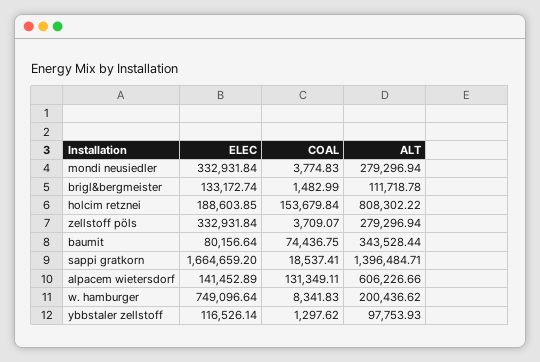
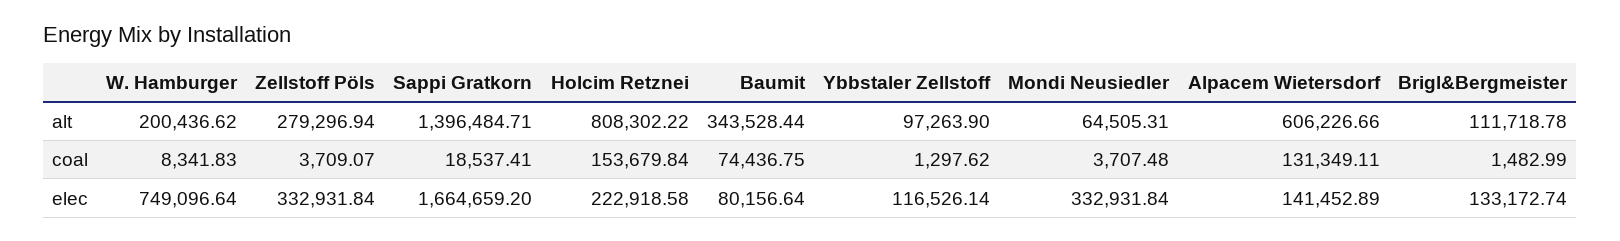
COAL, mondi neusiedler: 3774.83 -> 3707.48
ALT, mondi neusiedler: 279296.94 -> 64505.31
ELEC, holcim retznei: 188603.85 -> 222918.58
ALT, ybbstaler zellstoff: 97753.93 -> 97263.9

